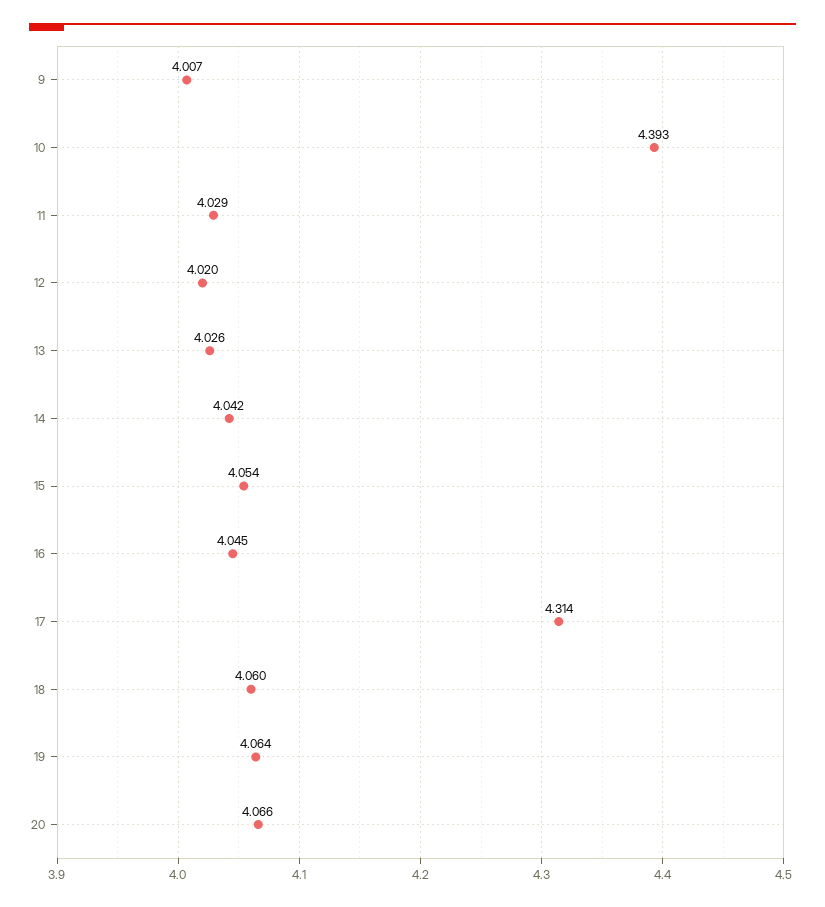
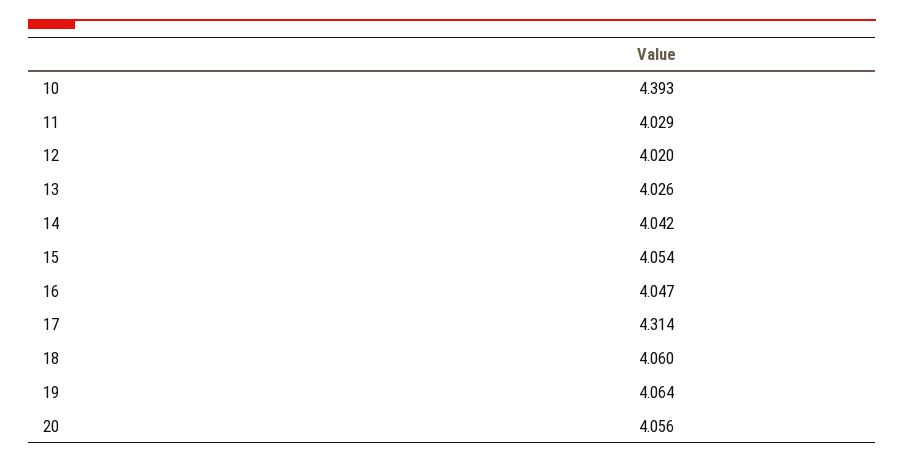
9: 4.007 -> none
16: 4.045 -> 4.047
20: 4.066 -> 4.056

